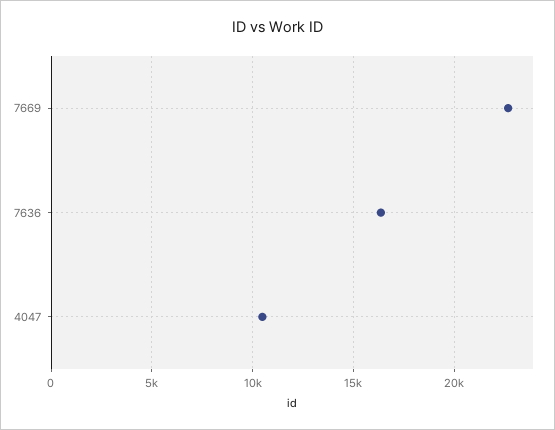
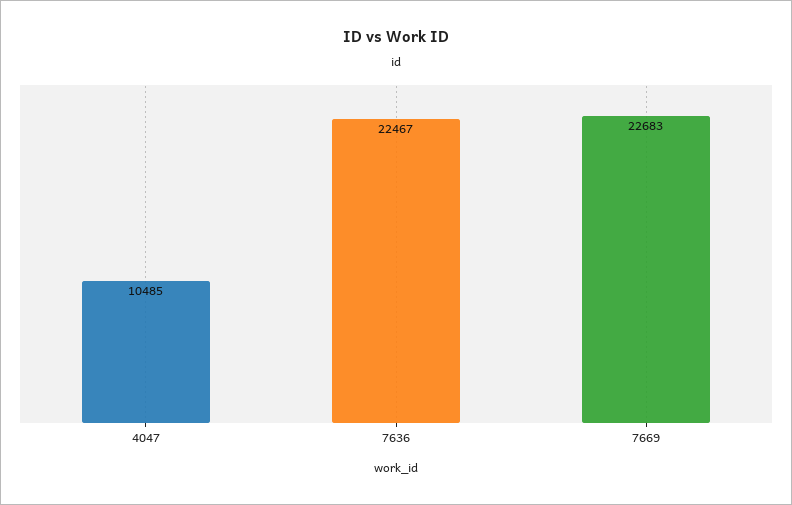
7636: 16500 -> 22467

